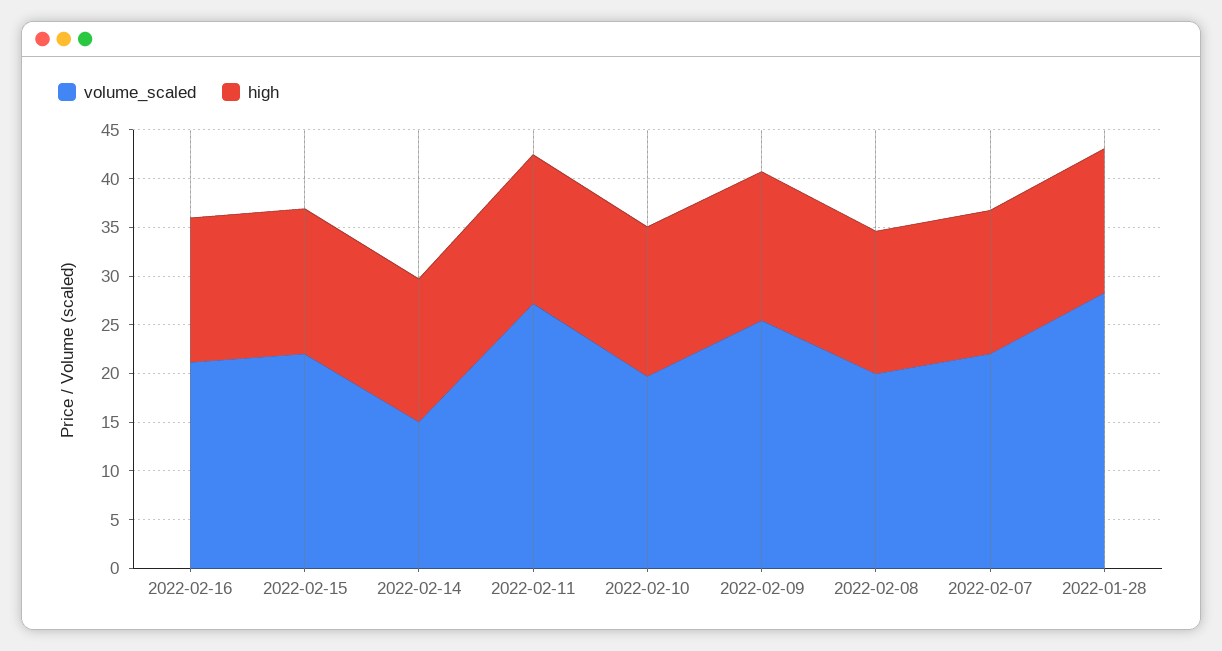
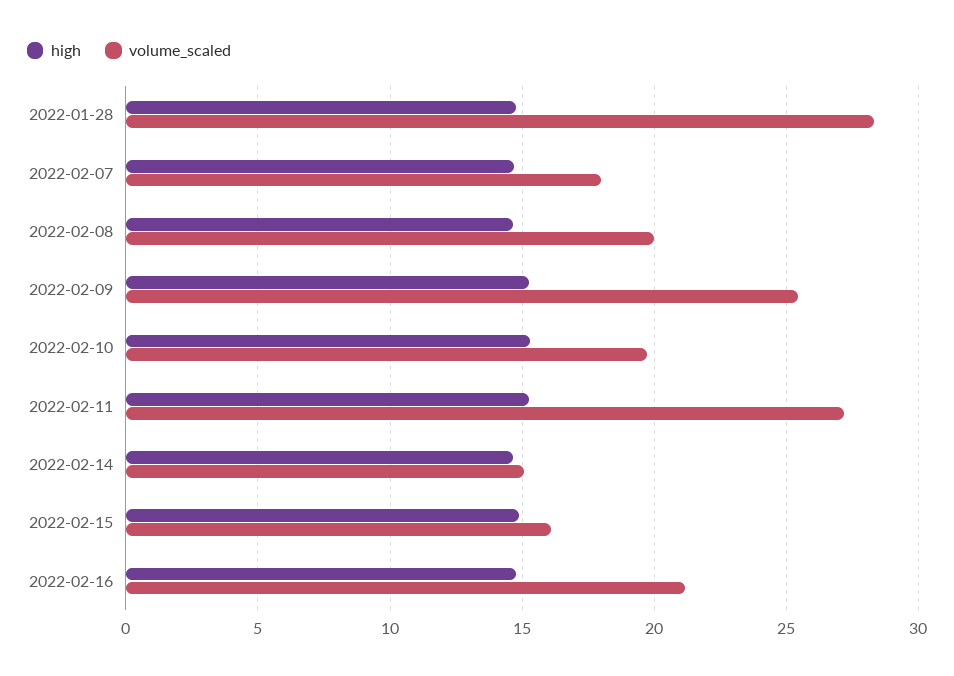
volume_scaled, 2022-02-15: 22 -> 16
volume_scaled, 2022-02-07: 22 -> 18

